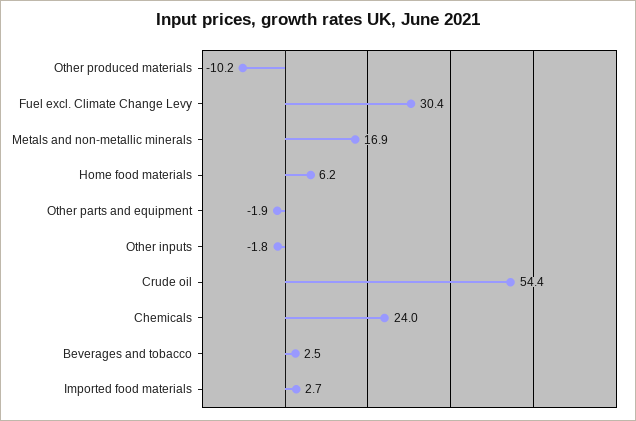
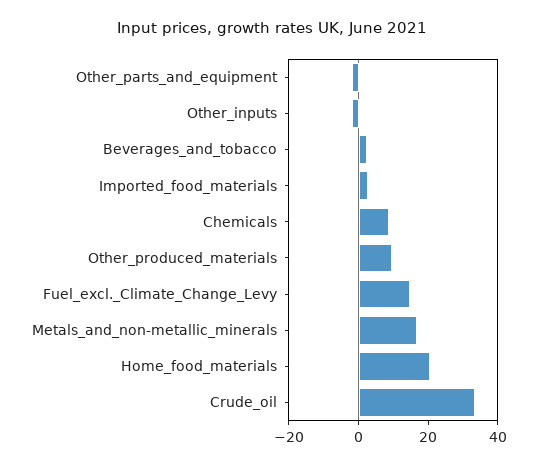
Other produced materials: -10.2 -> 10
Fuel excl. Climate Change Levy: 30.4 -> 15
Home food materials: 6.2 -> 20
Crude oil: 54.4 -> 35
Chemicals: 24 -> 10

